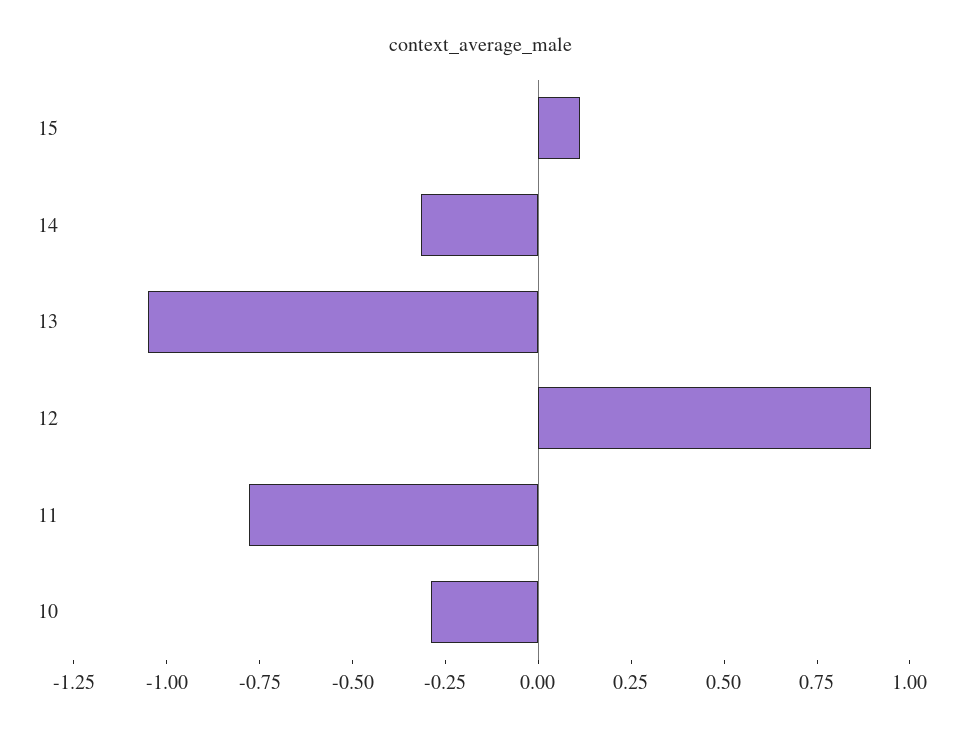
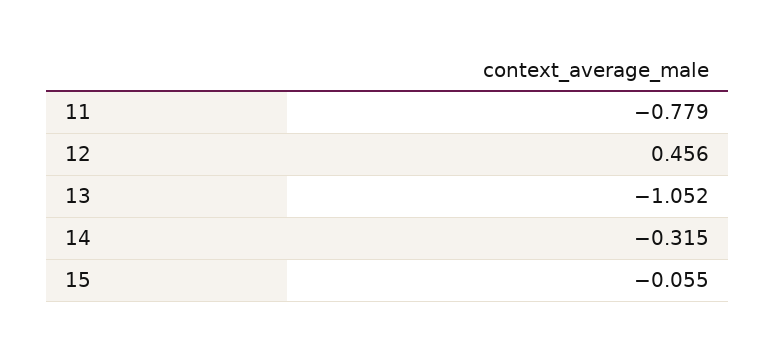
15: 0.1 -> -0.055
12: 0.9 -> 0.456
10: -0.3 -> none

